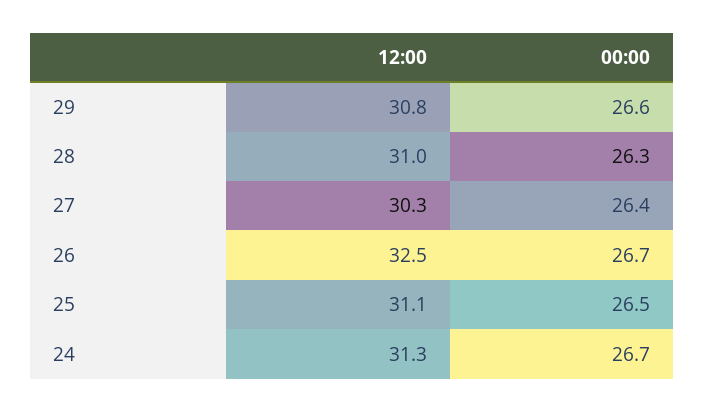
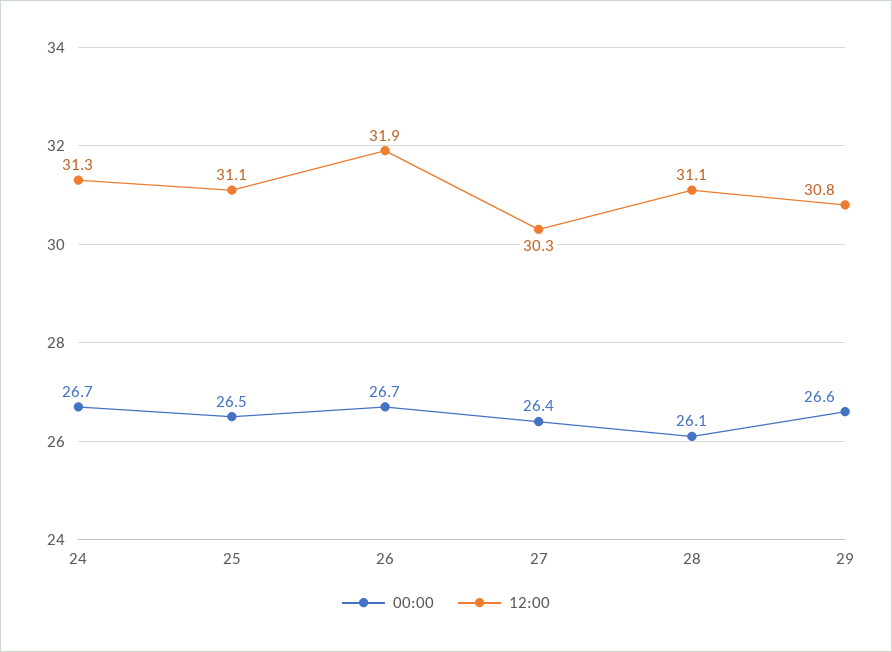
12:00, 28: 31 -> 31.1
00:00, 28: 26.3 -> 26.1
12:00, 26: 32.5 -> 31.9

